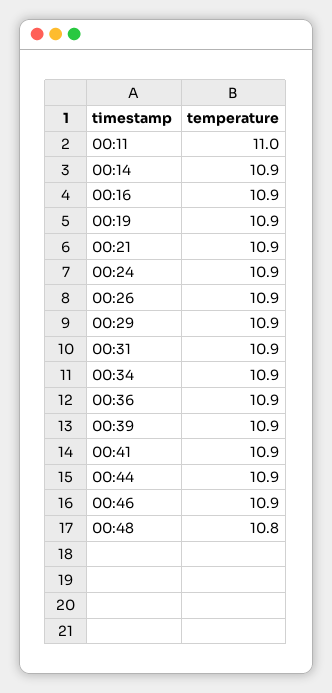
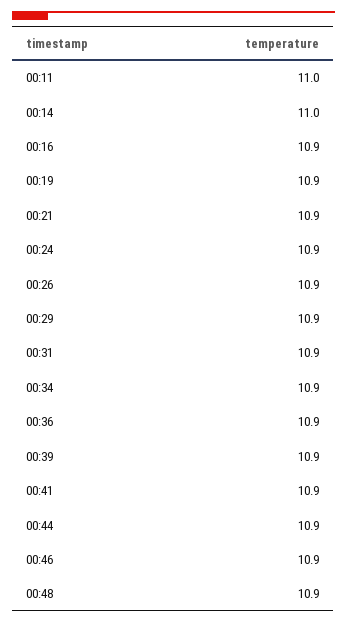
00:14: 10.9 -> 11
00:48: 10.8 -> 10.9

